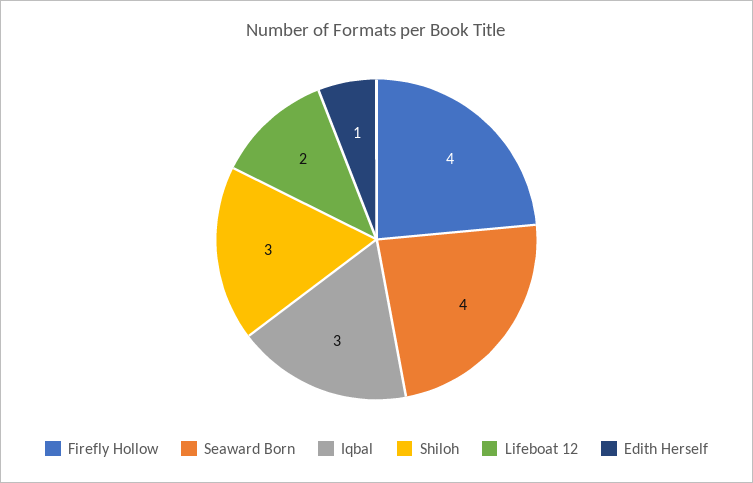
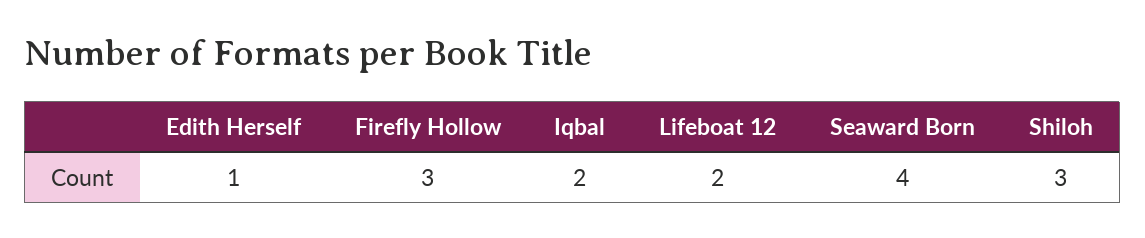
Firefly Hollow: 4 -> 3
Iqbal: 3 -> 2

